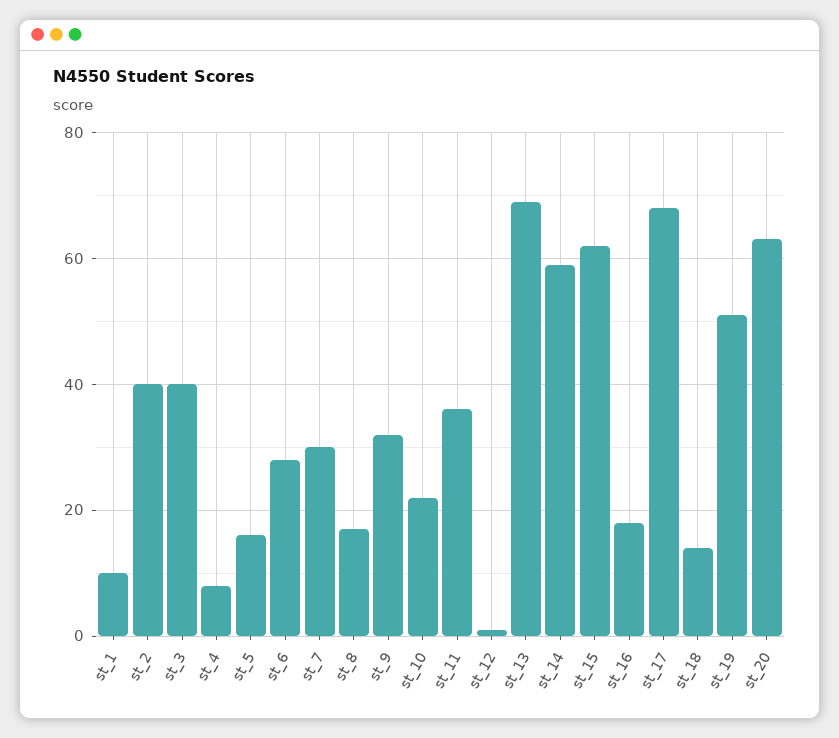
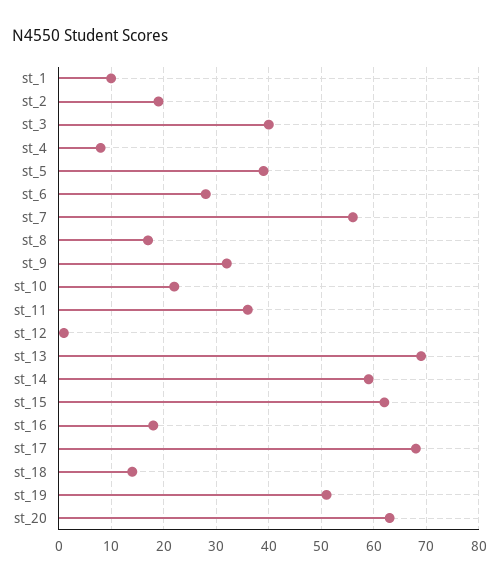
st_2: 40 -> 20
st_5: 15 -> 40
st_7: 30 -> 55

